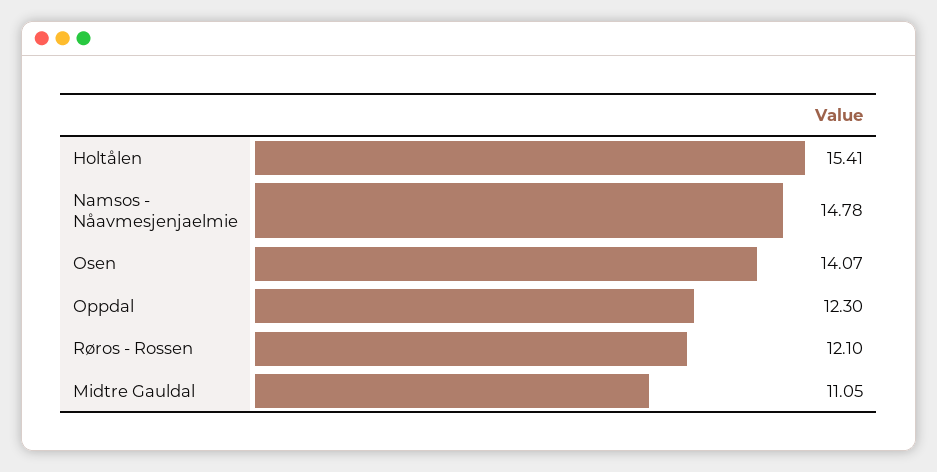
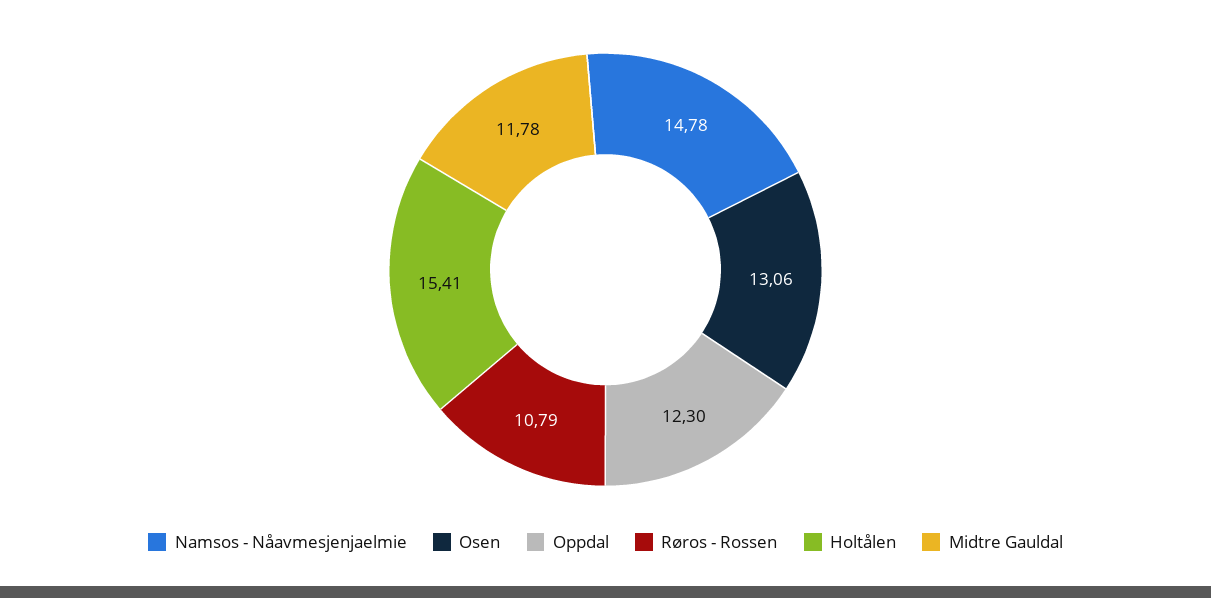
Osen: 14.07 -> 13.06
Røros - Rossen: 12.1 -> 10.79
Midtre Gauldal: 11.05 -> 11.78

